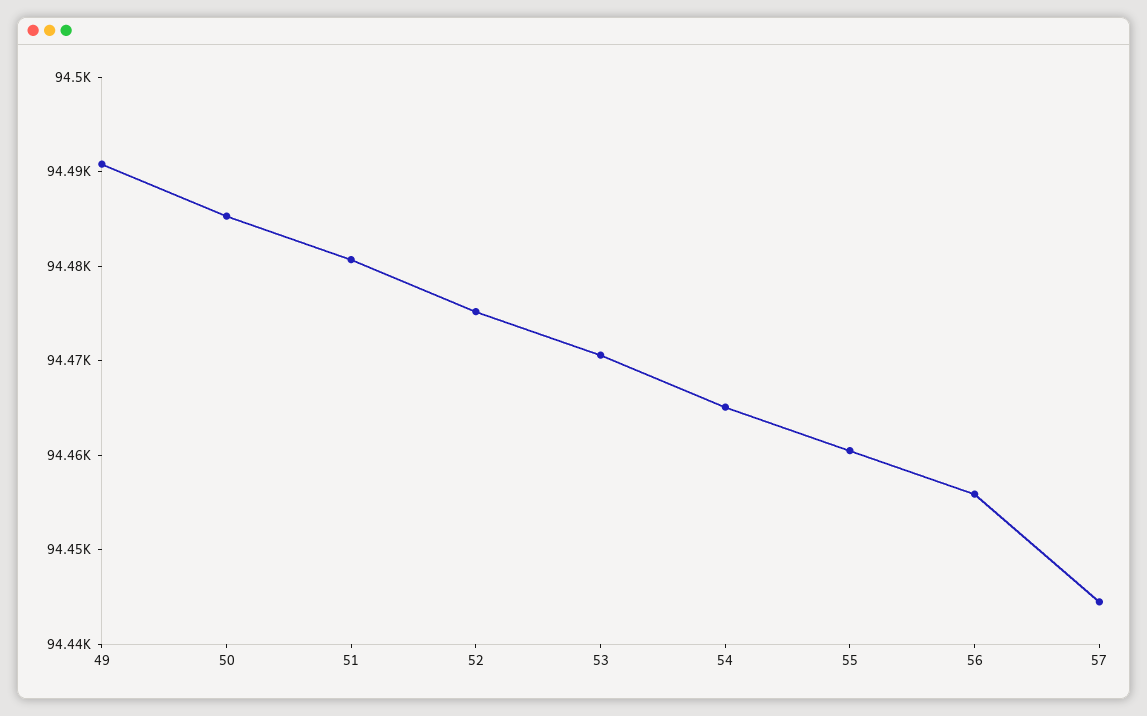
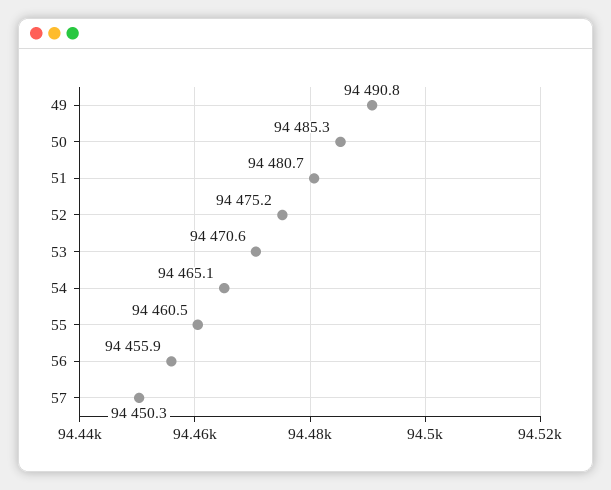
57: 94444 -> 94450.3

